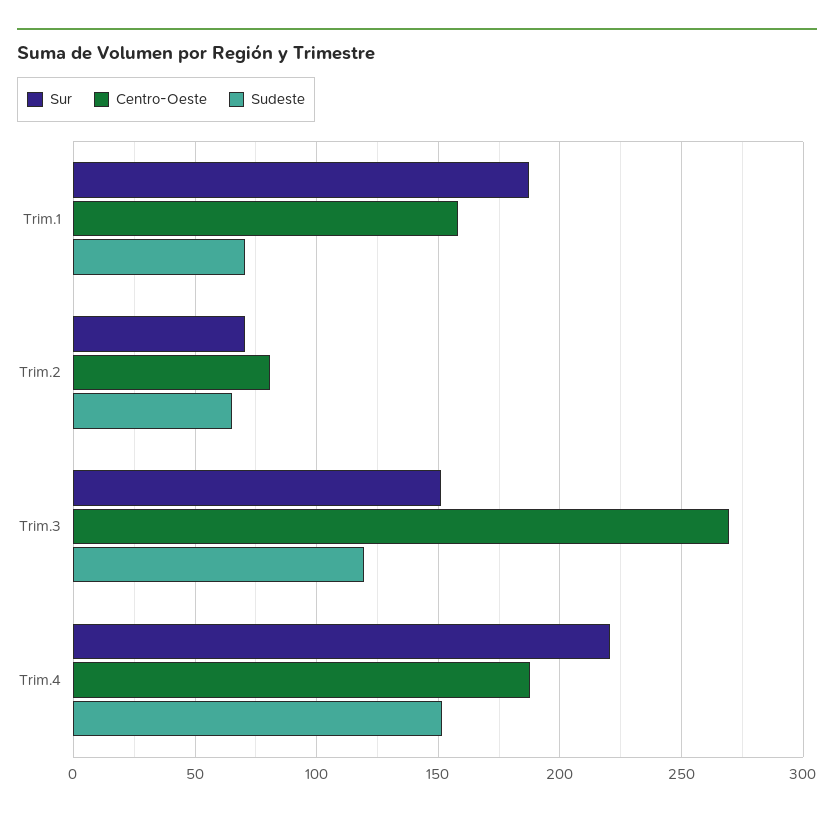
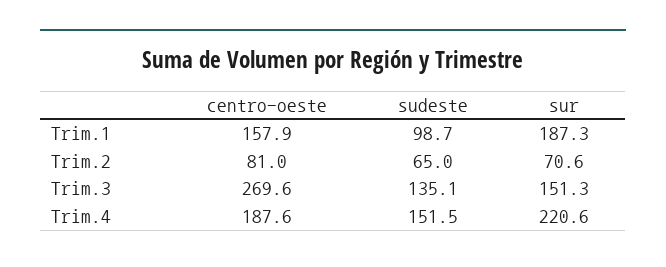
Sudeste, Trim.1: 70 -> 98.7
Sudeste, Trim.3: 120 -> 135.1

